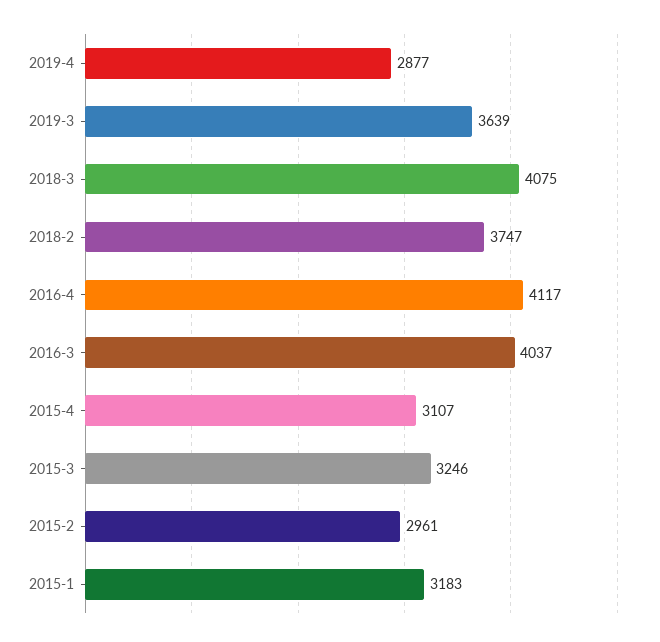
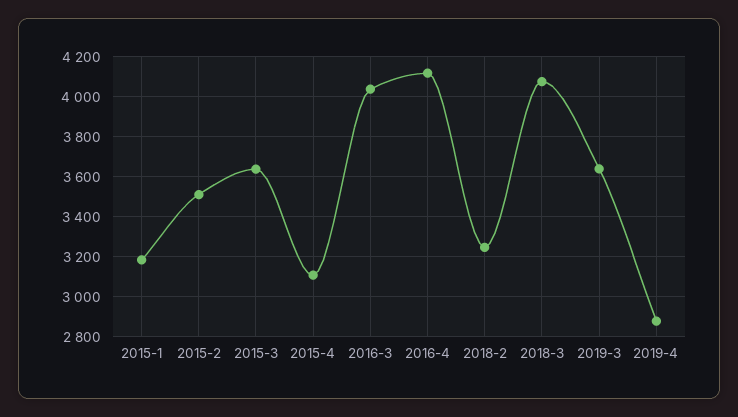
2018-2: 3747 -> 3250
2015-3: 3246 -> 3650
2015-2: 2961 -> 3500

